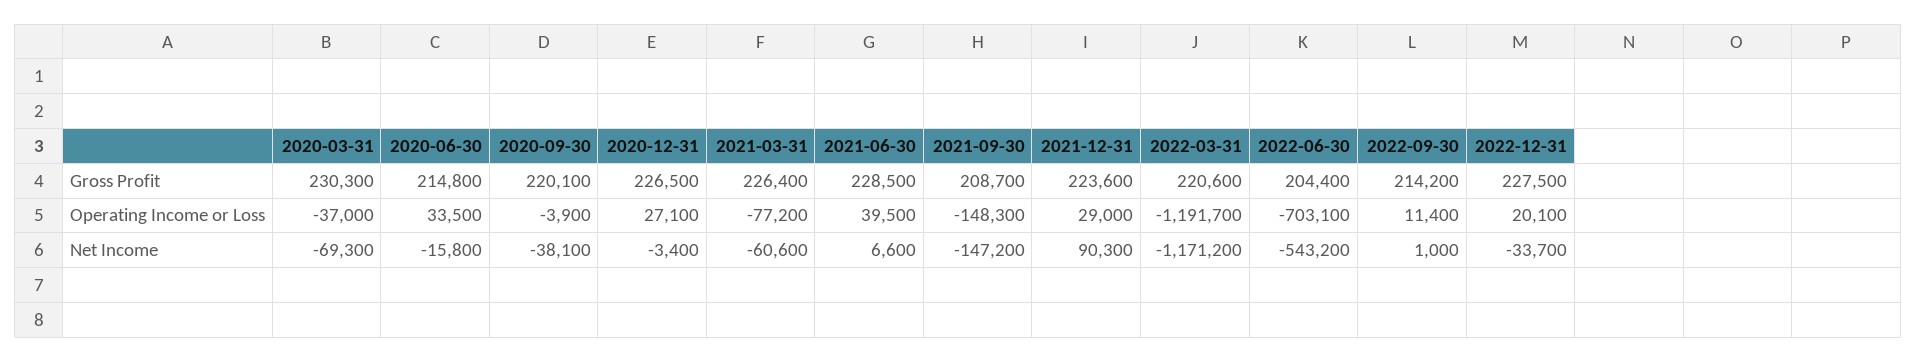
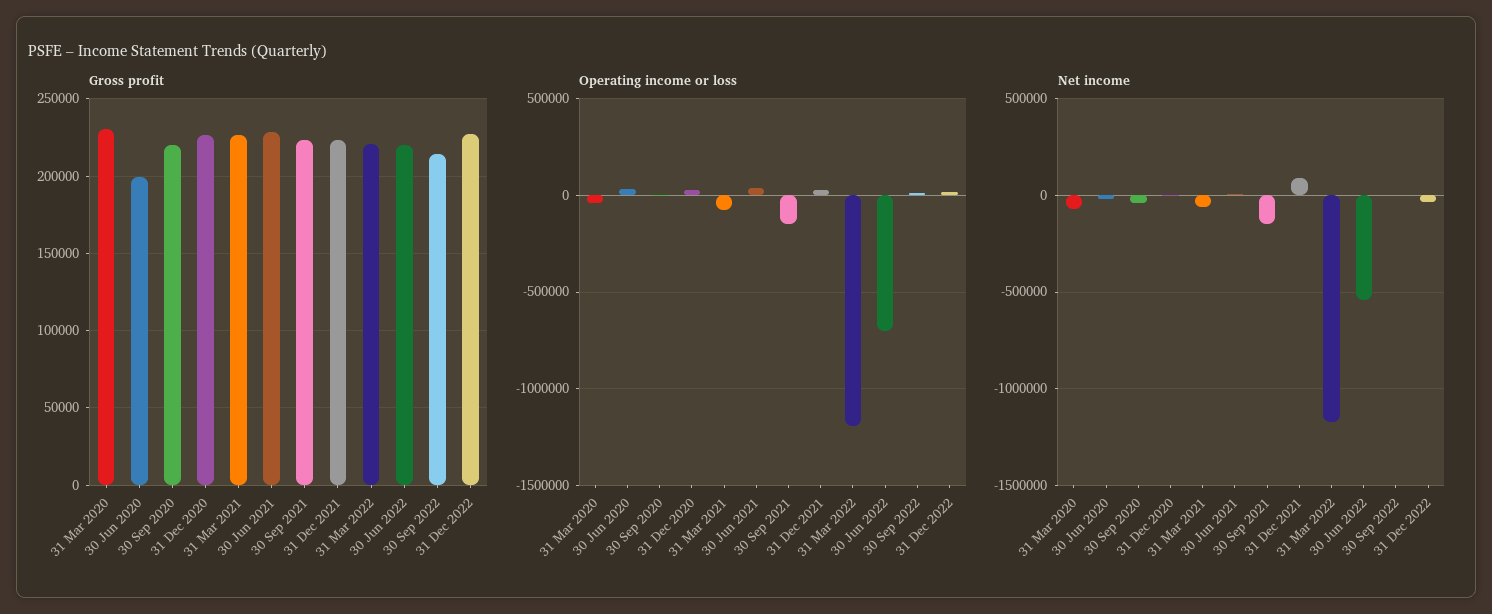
Gross Profit, 2020-06-30: 214800 -> 200000
Gross Profit, 2021-09-30: 208700 -> 225000
Gross Profit, 2022-06-30: 204400 -> 220000

